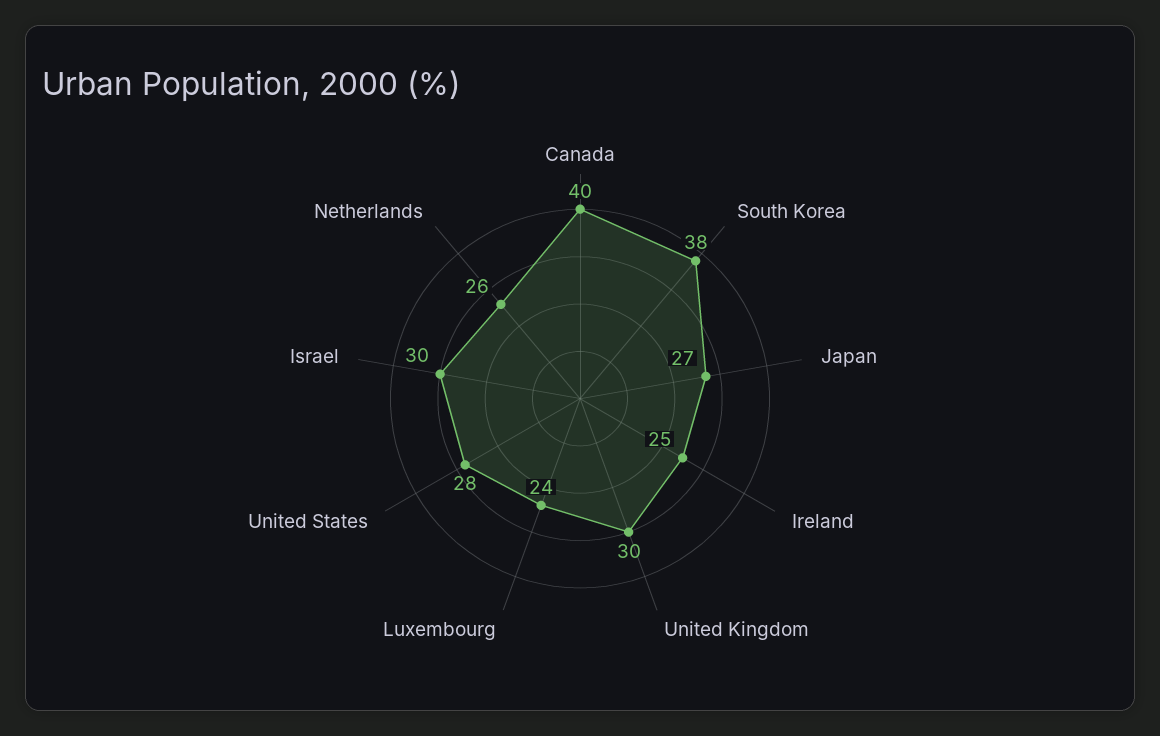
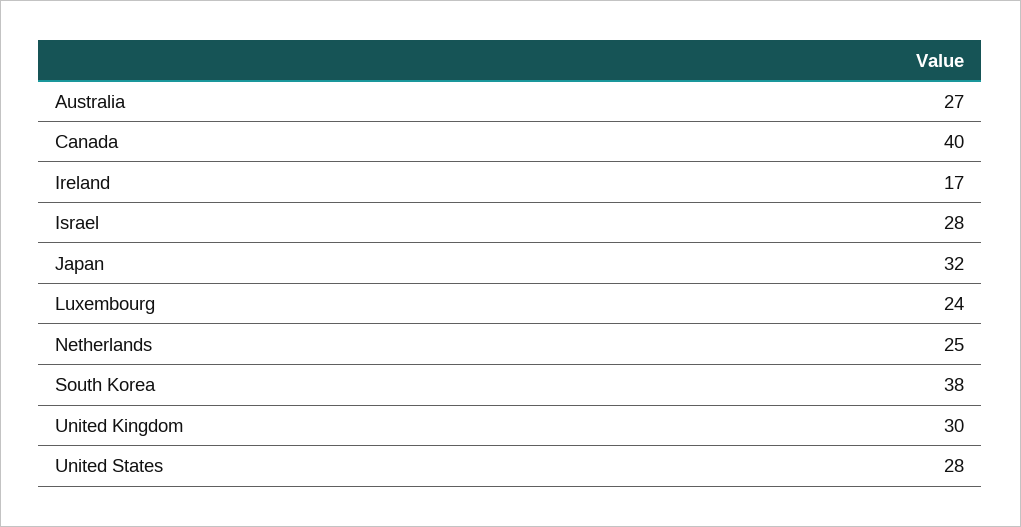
Japan: 27 -> 32
Ireland: 25 -> 17
Israel: 30 -> 28
Netherlands: 26 -> 25
Australia: none -> 27

